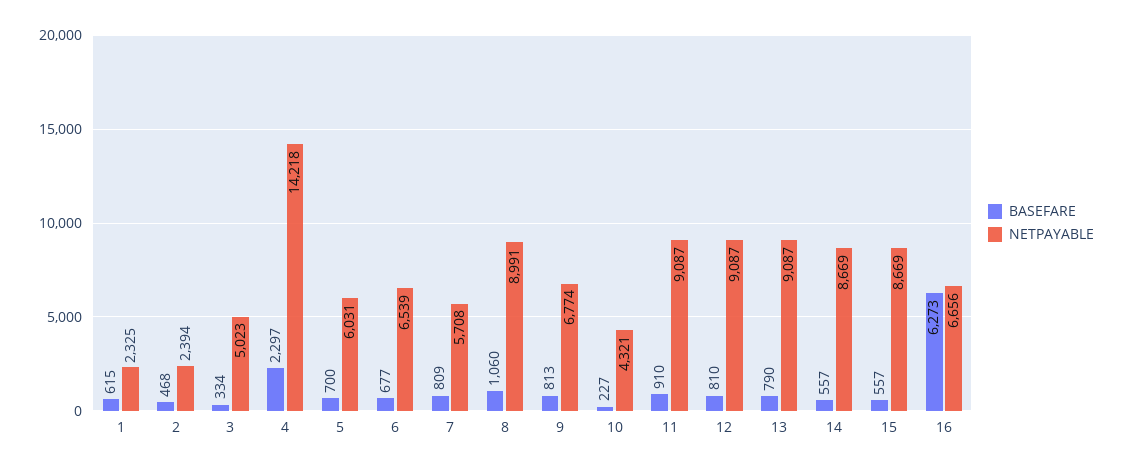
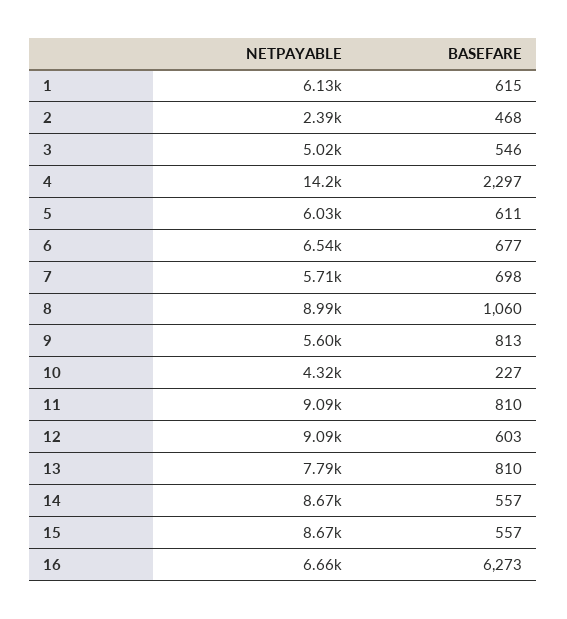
NETPAYABLE, 1: 2325 -> 6130
BASEFARE, 3: 334 -> 546
BASEFARE, 5: 700 -> 611
BASEFARE, 7: 809 -> 698
NETPAYABLE, 9: 6774 -> 5600
BASEFARE, 11: 910 -> 810
BASEFARE, 12: 810 -> 603
BASEFARE, 13: 790 -> 810
NETPAYABLE, 13: 9087 -> 7790

